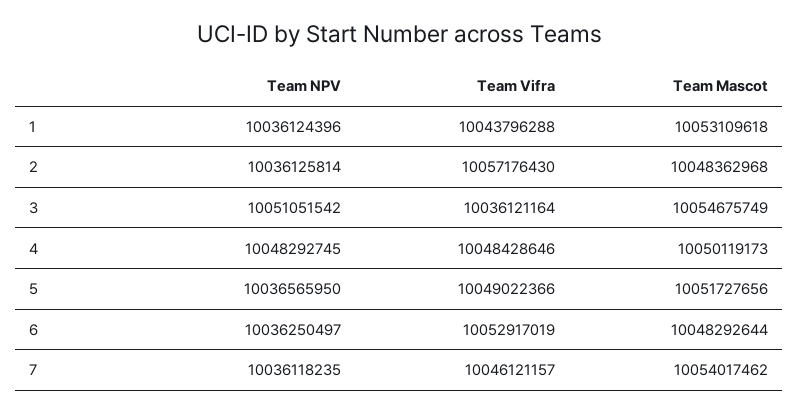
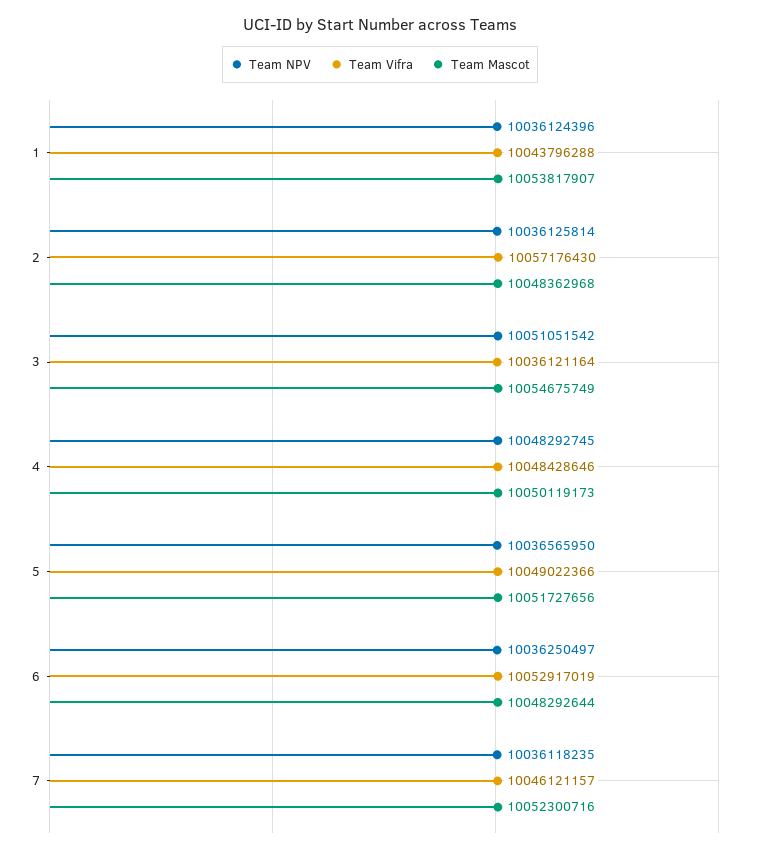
Team Mascot, 1: 10053109618 -> 10053817907
Team Mascot, 7: 10054017462 -> 10052300716

